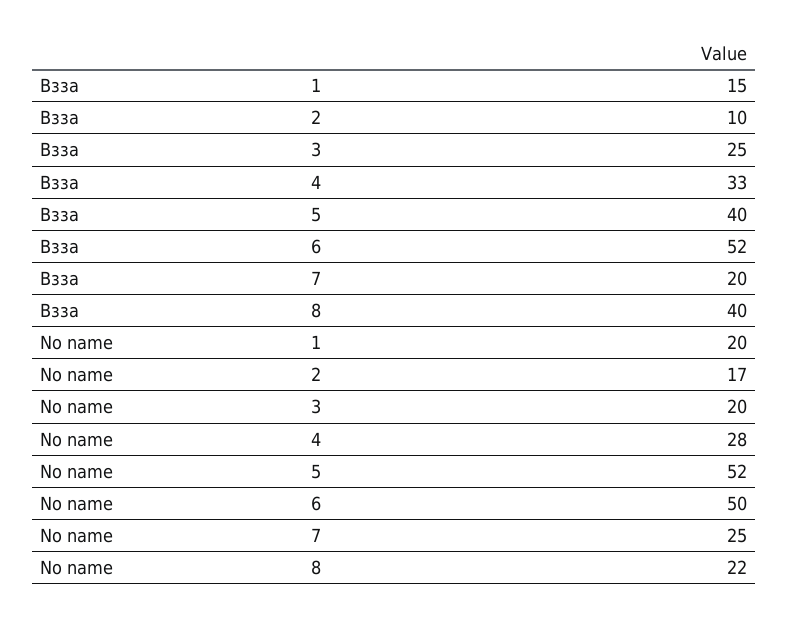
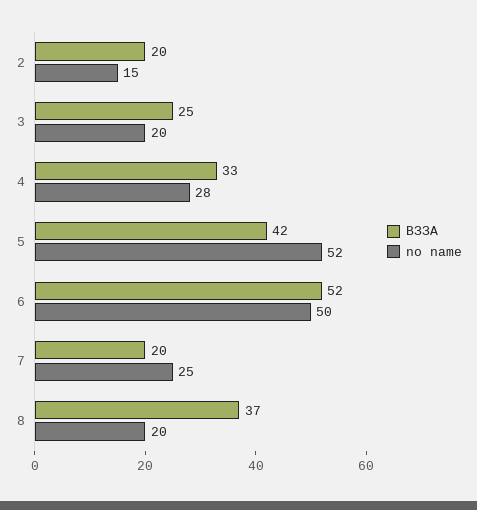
Взза, 1: 15 -> none
Взза, 2: 10 -> 20
Взза, 5: 40 -> 42
Взза, 8: 40 -> 37
No name, 1: 20 -> none
No name, 2: 17 -> 15
No name, 8: 22 -> 20

